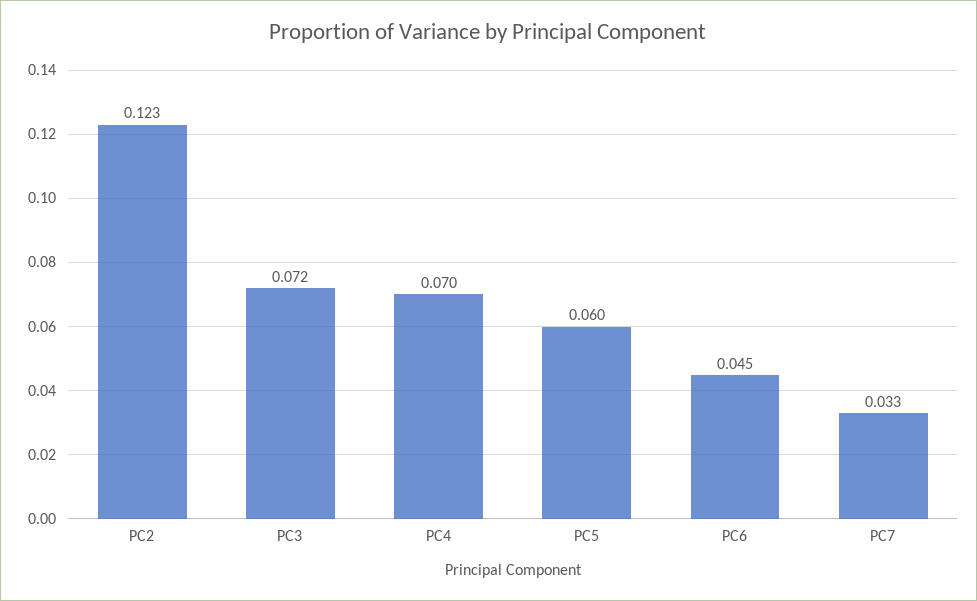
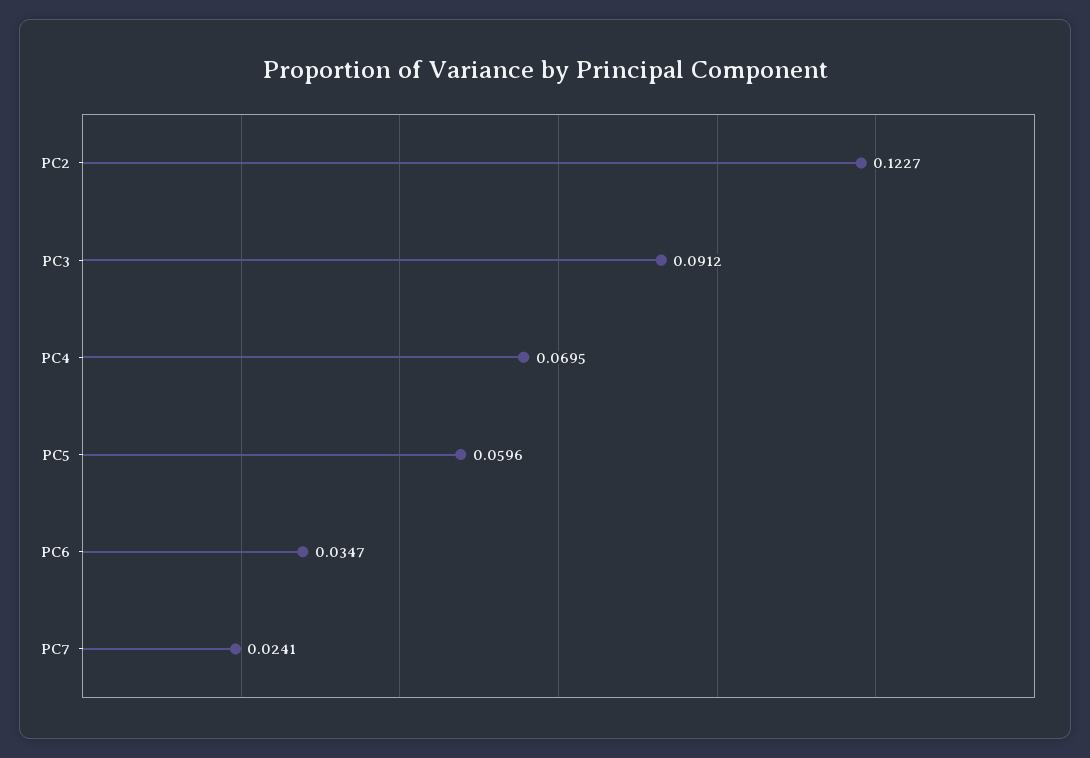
PC3: 0.072 -> 0.0912
PC6: 0.045 -> 0.0347
PC7: 0.033 -> 0.0241

